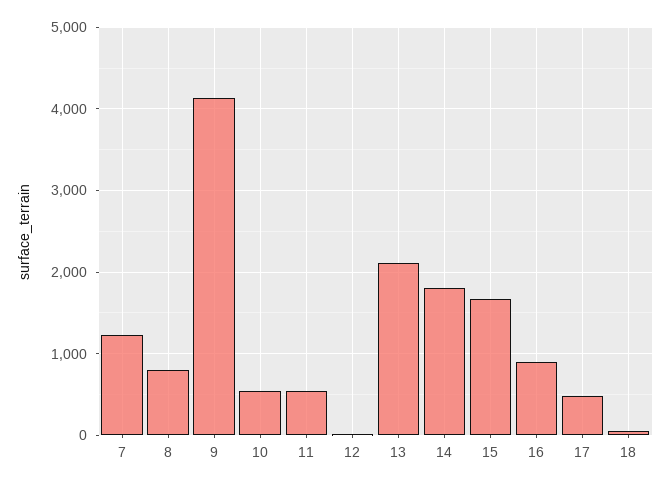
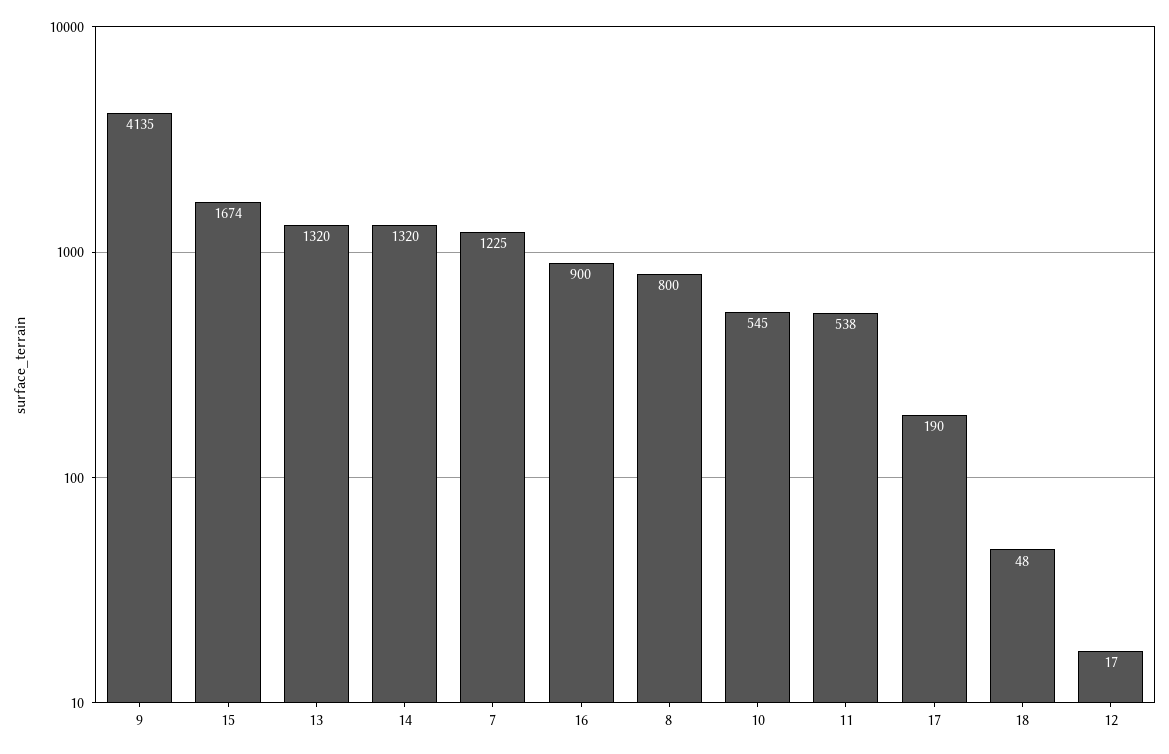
13: 2100 -> 1320
14: 1800 -> 1320
17: 500 -> 190

